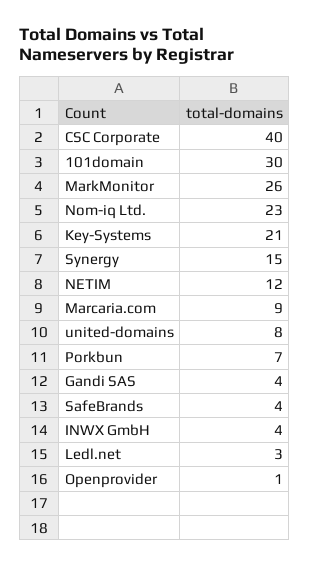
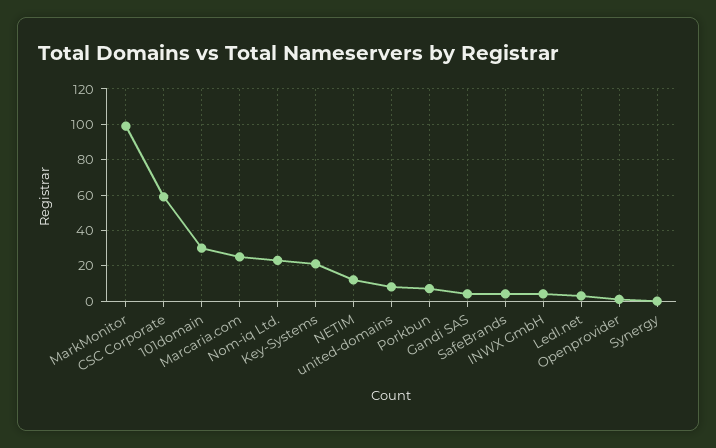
CSC Corporate: 40 -> 60
MarkMonitor: 26 -> 100
Synergy: 15 -> 0
Marcaria.com: 9 -> 25

